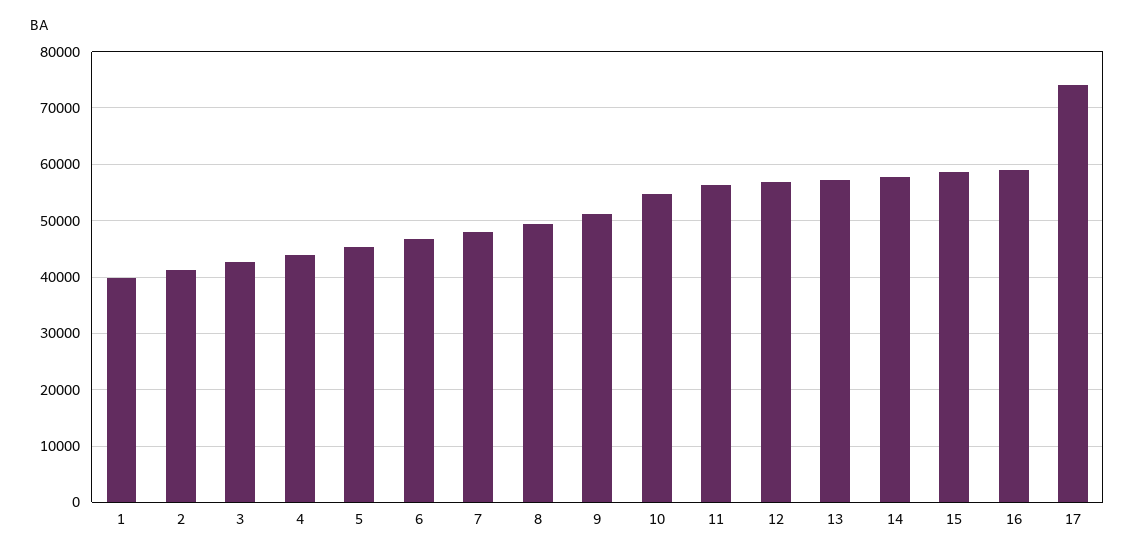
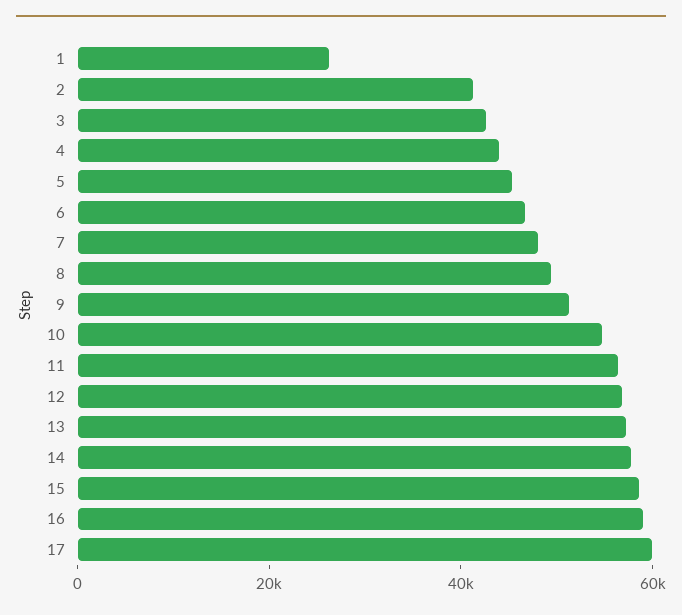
1: 40000 -> 25000
17: 74000 -> 60000

